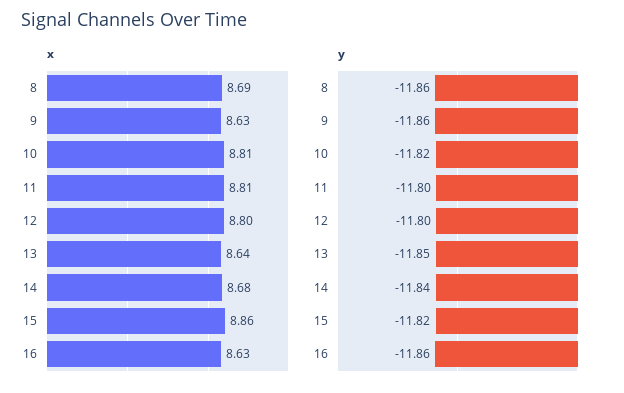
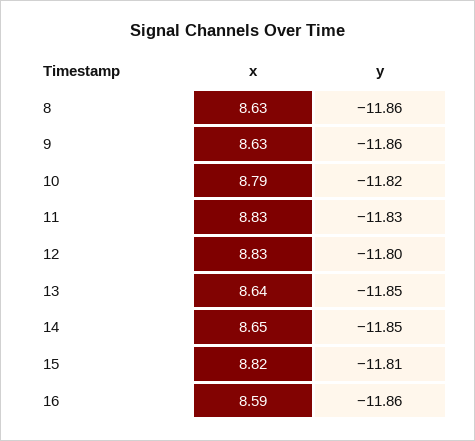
x, 8: 8.69 -> 8.63
x, 10: 8.81 -> 8.79
x, 11: 8.81 -> 8.83
x, 12: 8.8 -> 8.83
x, 14: 8.68 -> 8.65
x, 15: 8.86 -> 8.82
x, 16: 8.63 -> 8.59
y, 11: -11.8 -> -11.83
y, 14: -11.84 -> -11.85
y, 15: -11.82 -> -11.81

